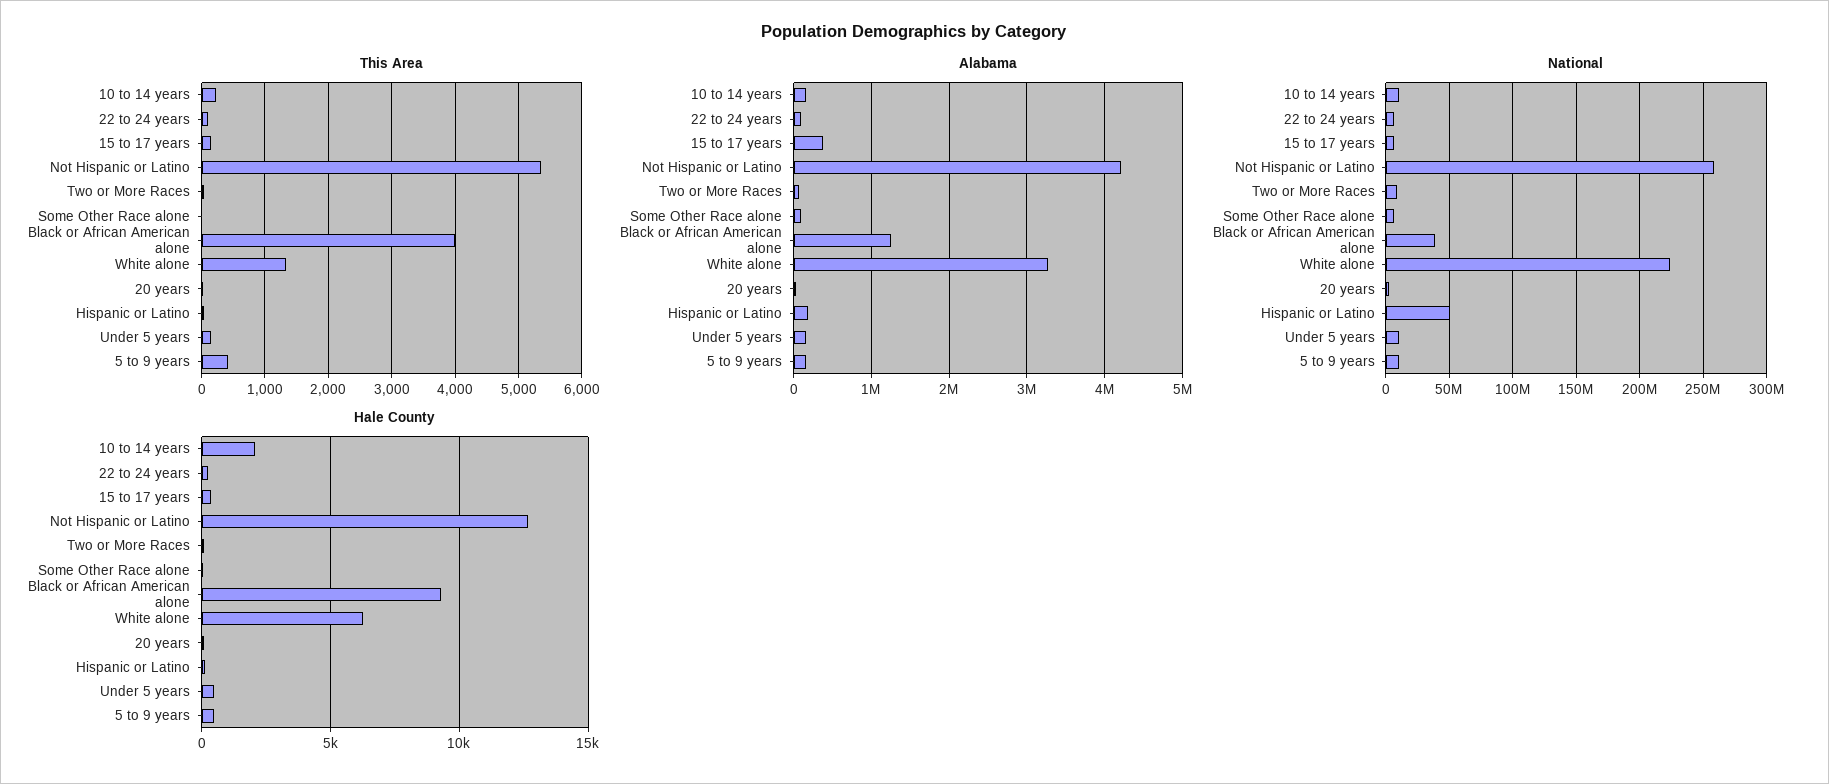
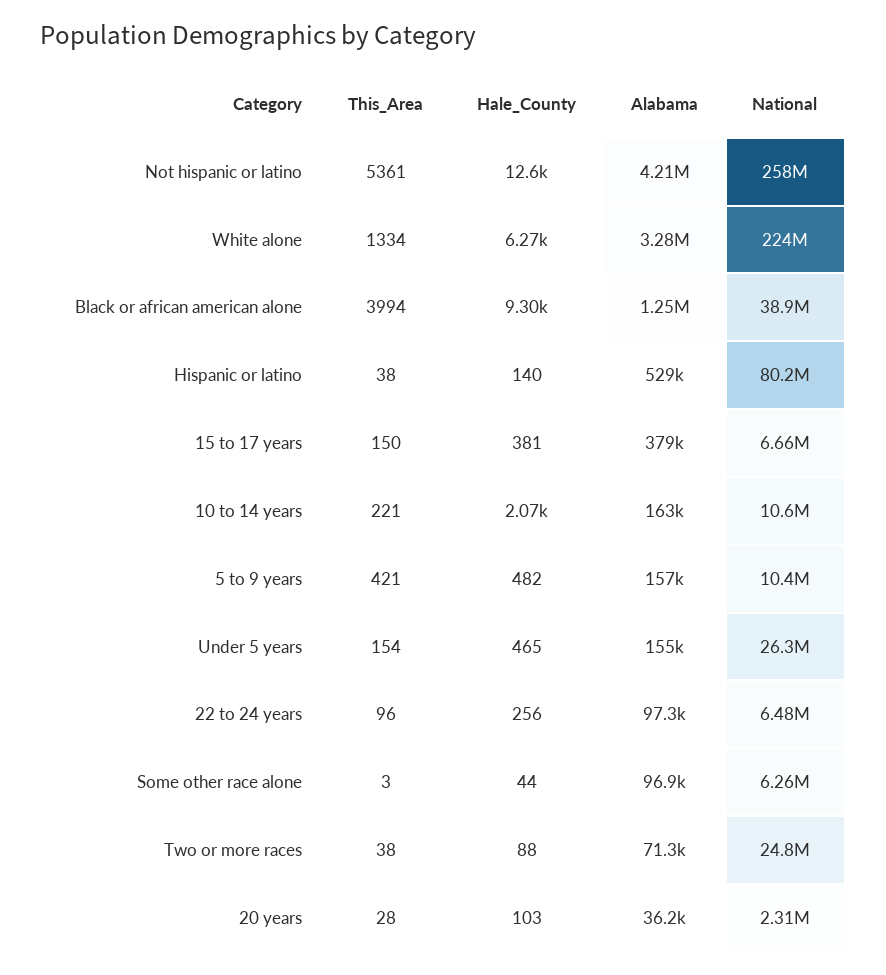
Alabama, Hispanic or Latino: 200000 -> 529000
National, Two or More Races: 10000000 -> 24800000
National, Hispanic or Latino: 50000000 -> 80200000
National, Under 5 years: 10000000 -> 26300000

